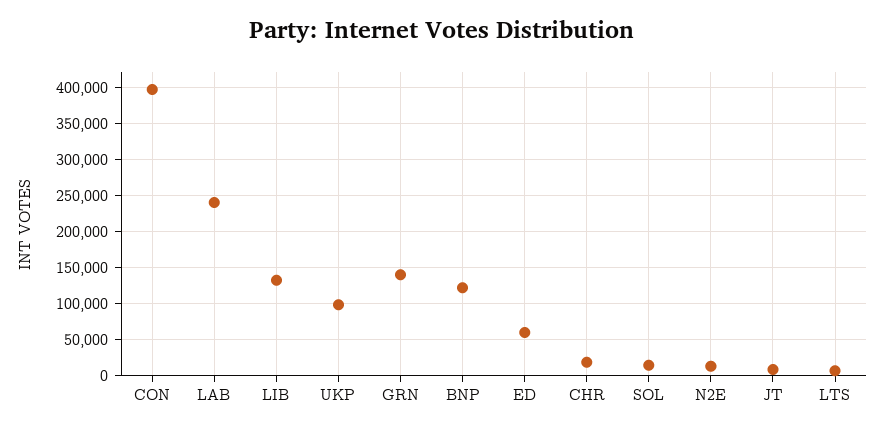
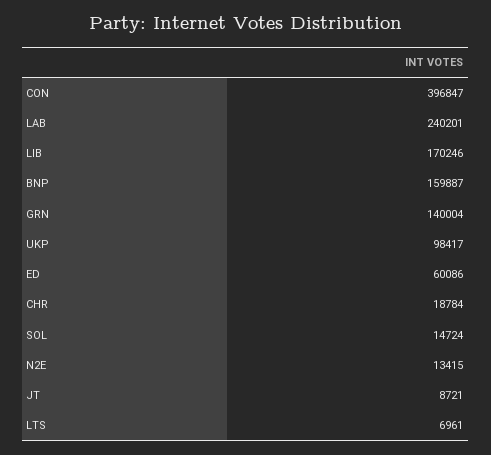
LIB: 130000 -> 170246
BNP: 120000 -> 159887

